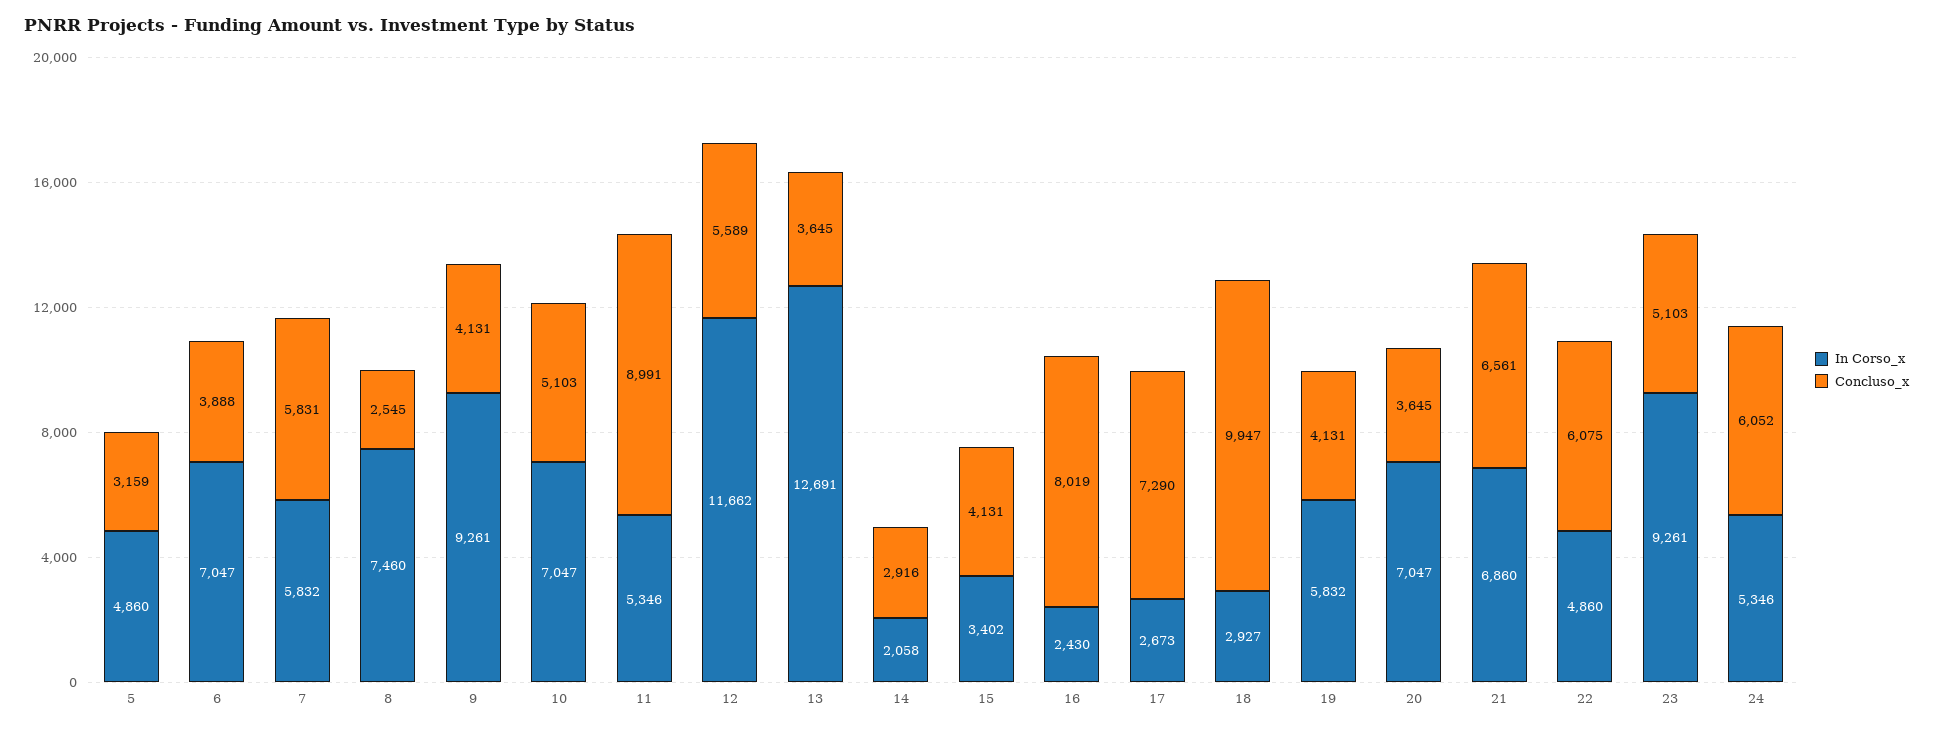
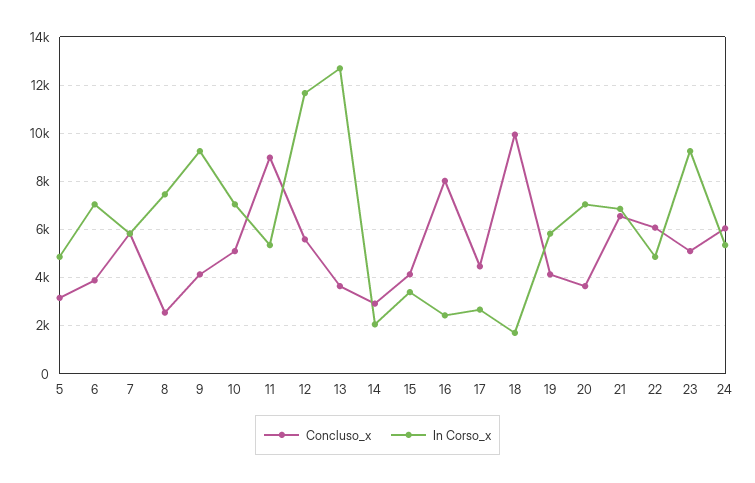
Concluso_x, 17: 7290 -> 4500
In Corso_x, 18: 2927 -> 1750

